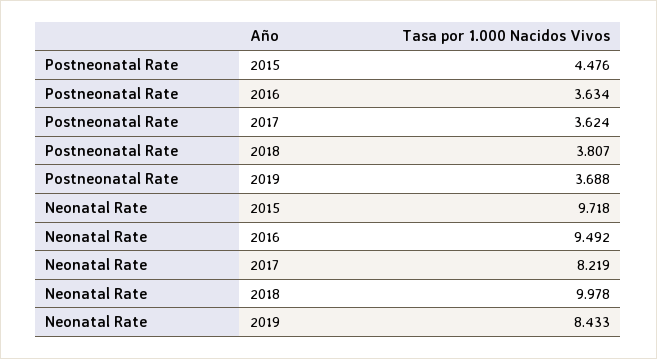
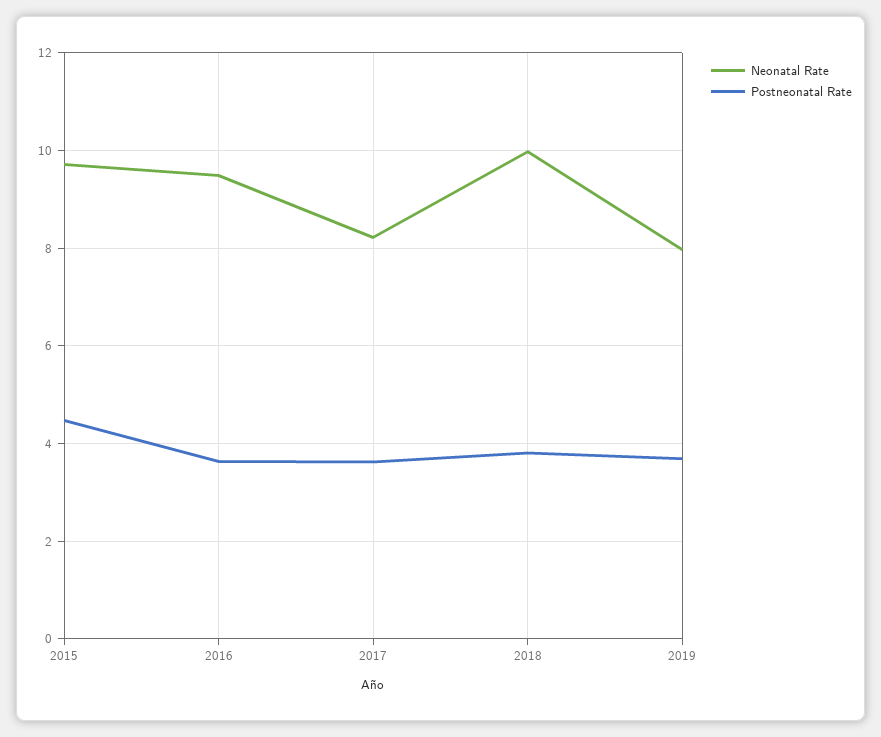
Neonatal Rate, 2019: 8.433 -> 8

